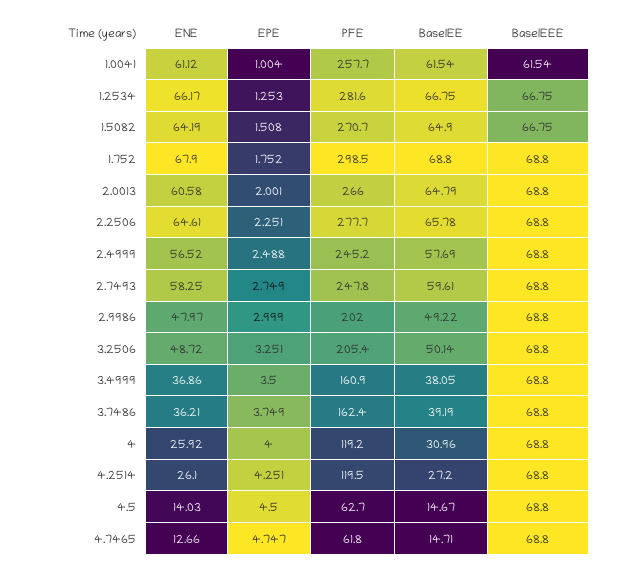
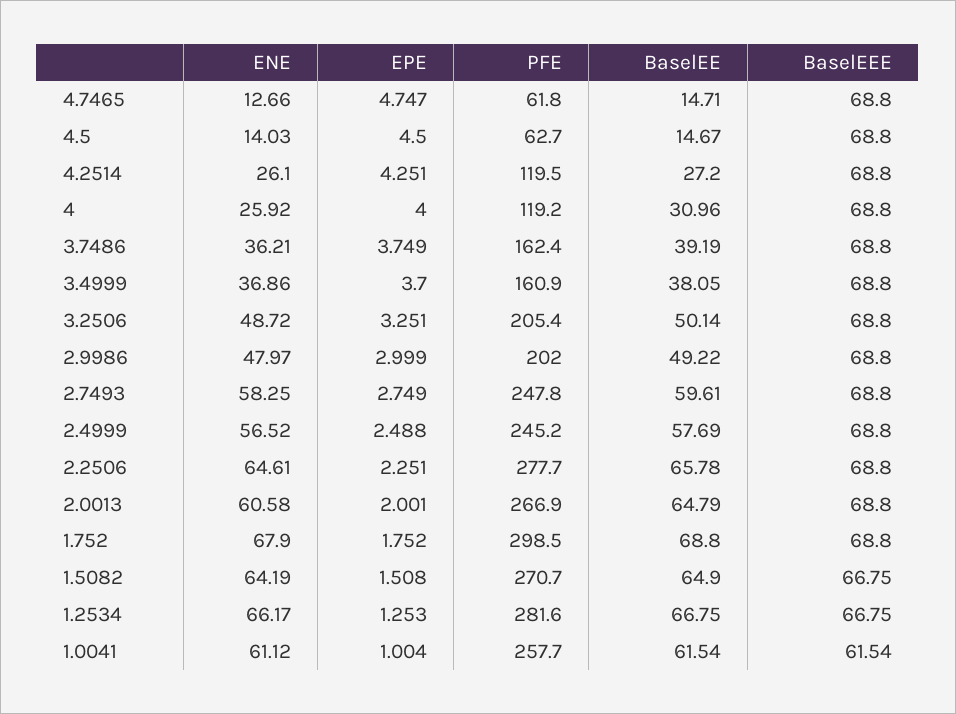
PFE, 2.0013: 266 -> 266.9
EPE, 3.4999: 3.5 -> 3.7

